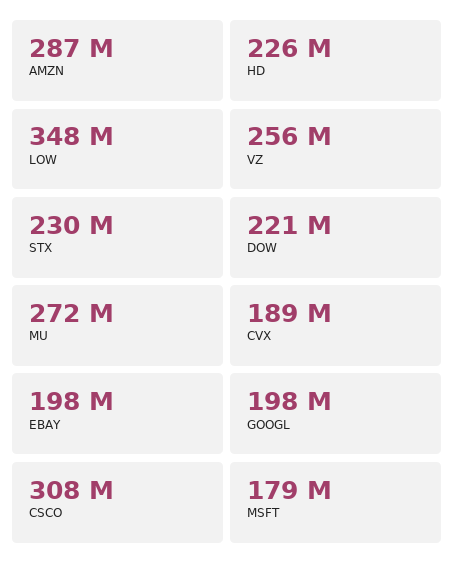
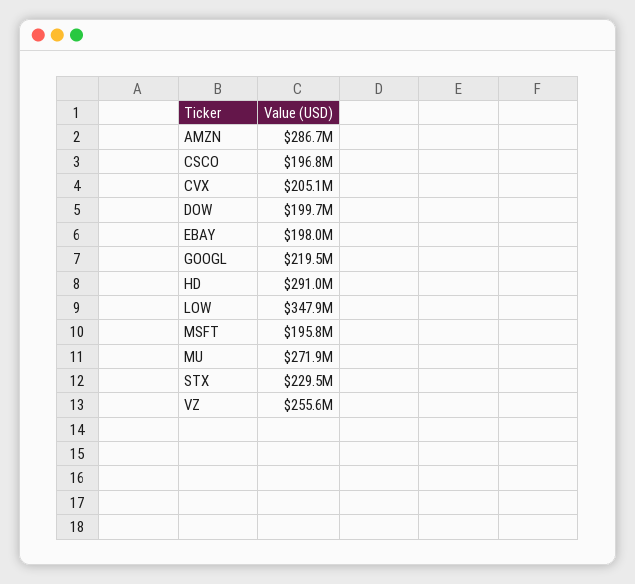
HD: 226000000 -> 291000000
DOW: 221000000 -> 199700000
CVX: 189000000 -> 205100000
GOOGL: 198000000 -> 219500000
CSCO: 308000000 -> 196800000
MSFT: 179000000 -> 195800000

